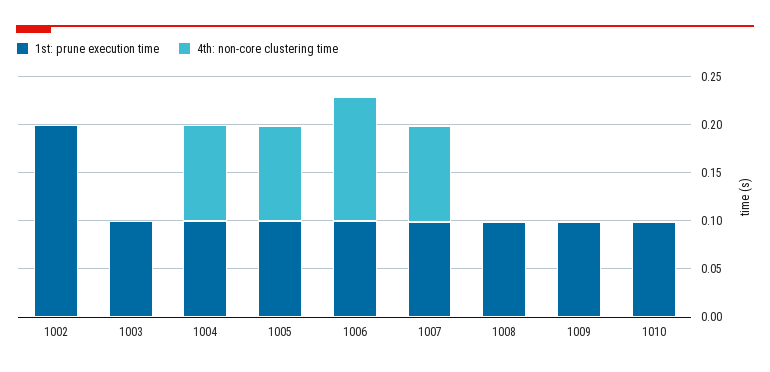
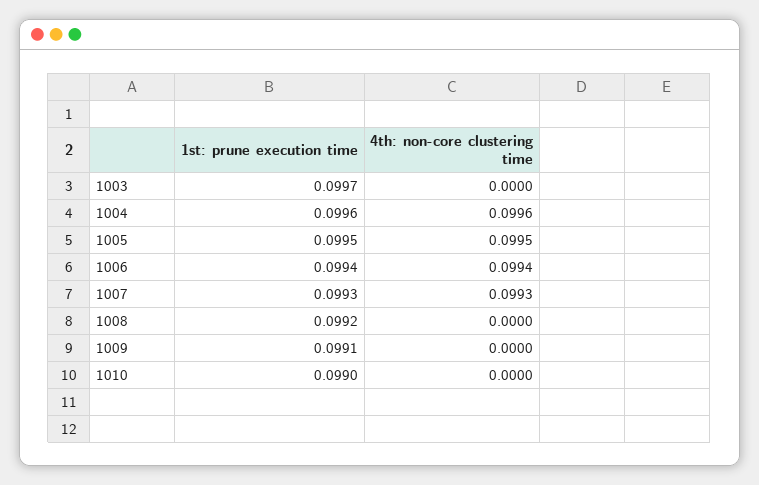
1st: prune execution time, 1002: 0.2 -> none
4th: non-core clustering time, 1002: 0 -> none
4th: non-core clustering time, 1006: 0.13 -> 0.0994

